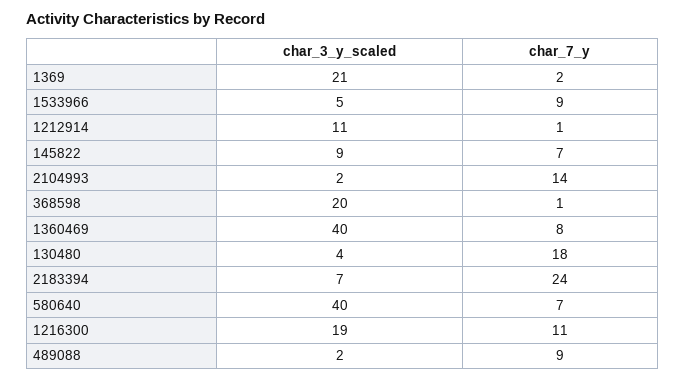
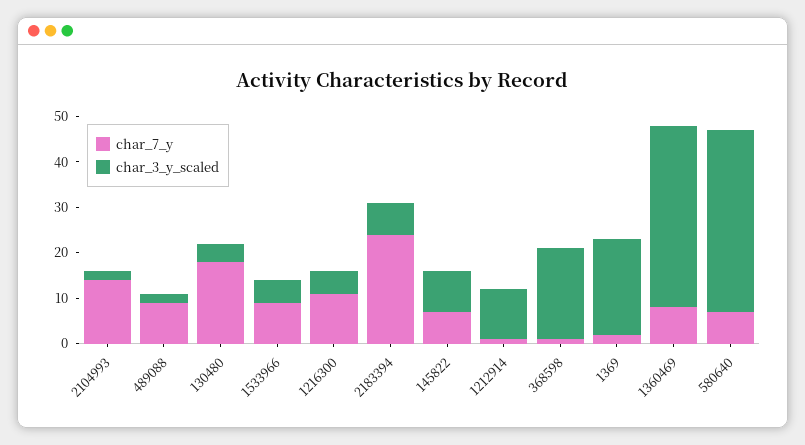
char_3_y_scaled, 1216300: 19 -> 5

